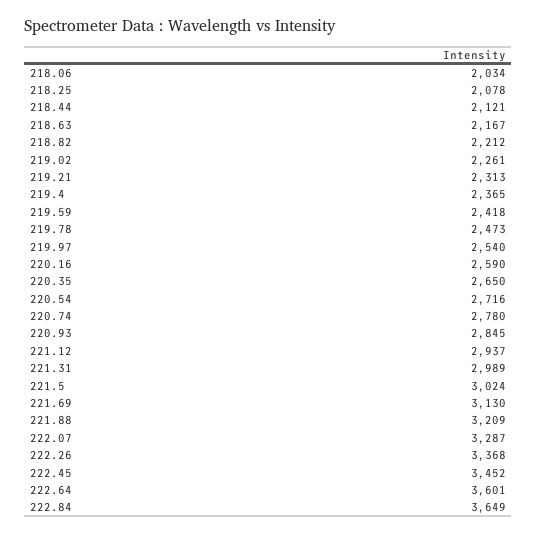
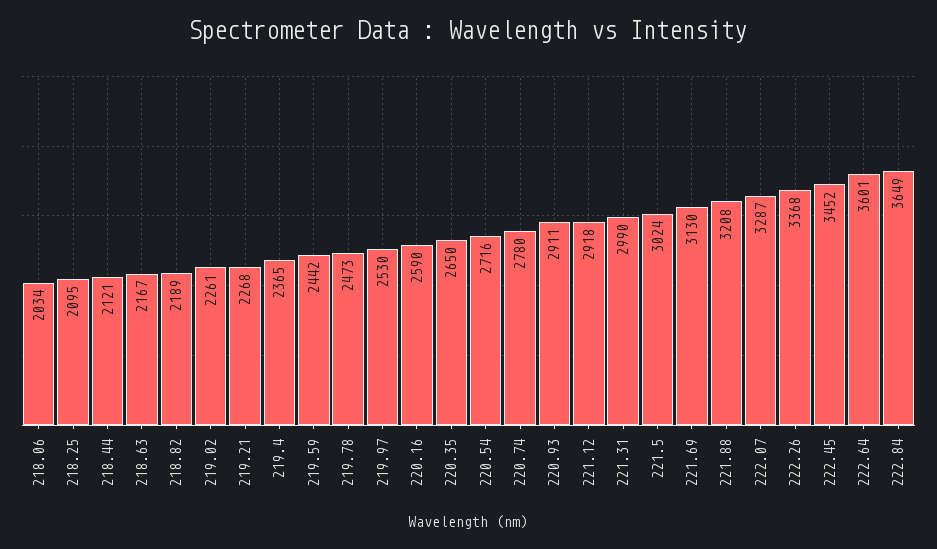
218.25: 2078 -> 2095
218.82: 2212 -> 2189
219.21: 2313 -> 2268
219.59: 2418 -> 2442
219.97: 2540 -> 2530
220.93: 2845 -> 2911
221.12: 2937 -> 2918
221.31: 2989 -> 2990
221.88: 3209 -> 3208

